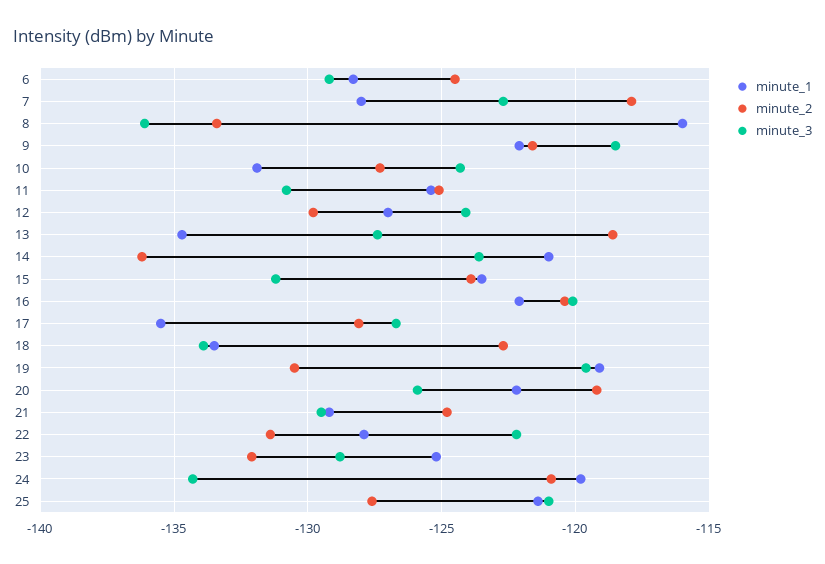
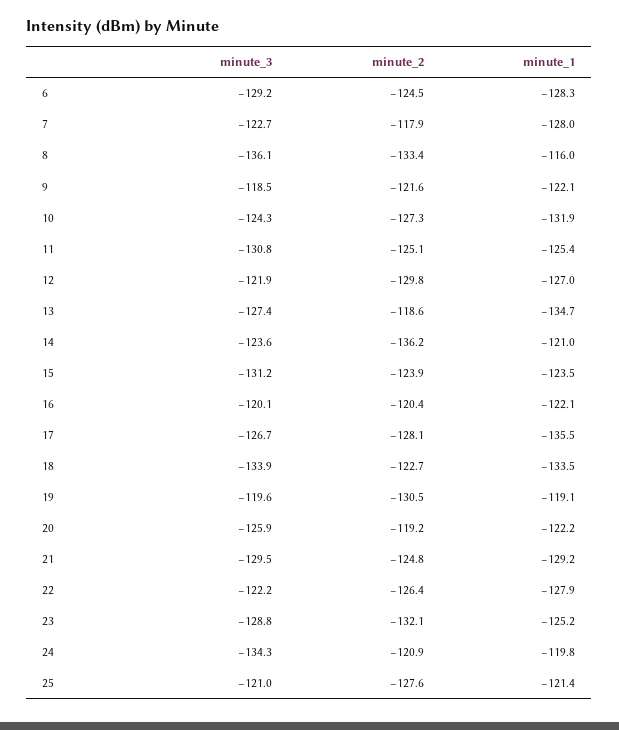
minute_3, 12: -124 -> -121.9
minute_2, 22: -131.5 -> -126.4

